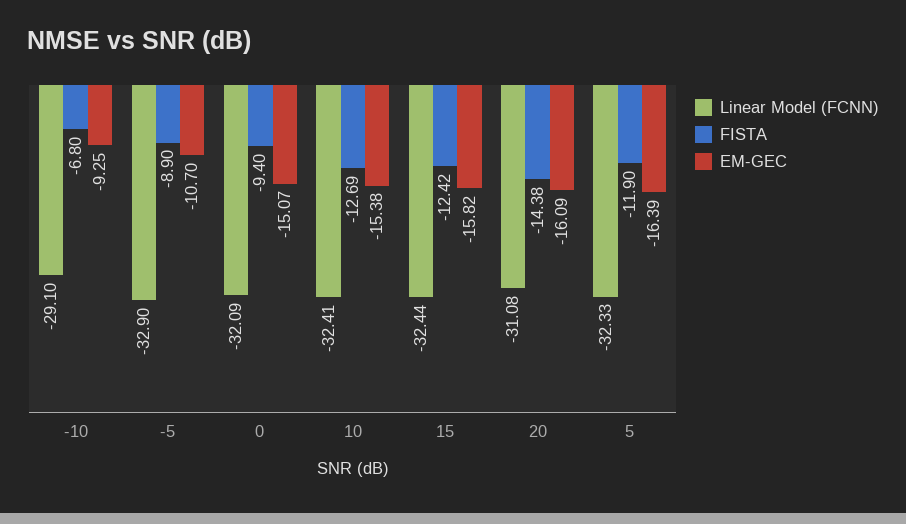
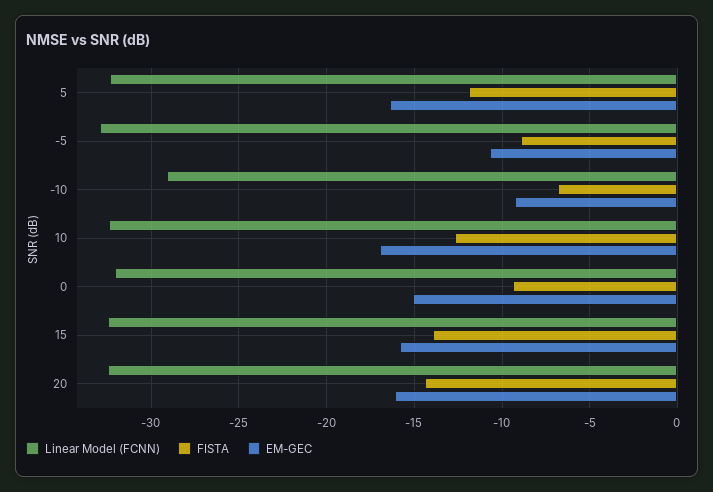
EM-GEC, 10: -15.38 -> -17
FISTA, 15: -12.42 -> -14
Linear Model (FCNN), 20: -31.08 -> -32.5

